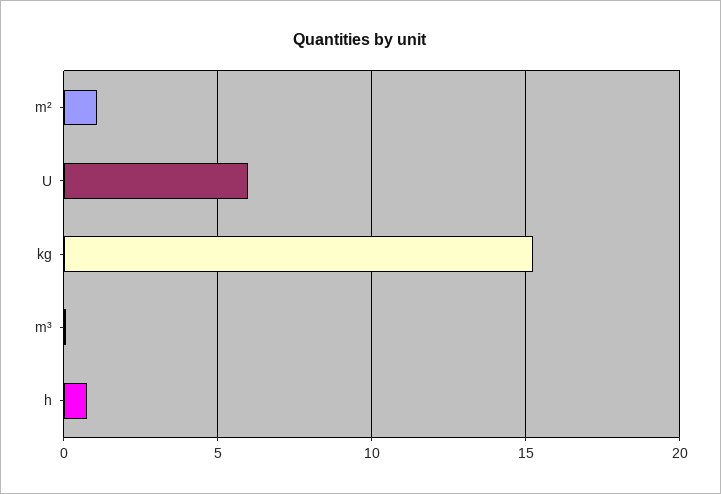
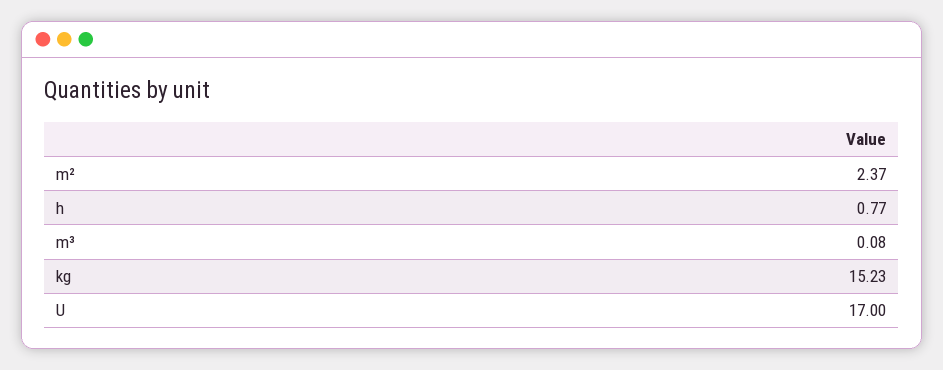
m²: 1 -> 2.37
U: 6 -> 17

